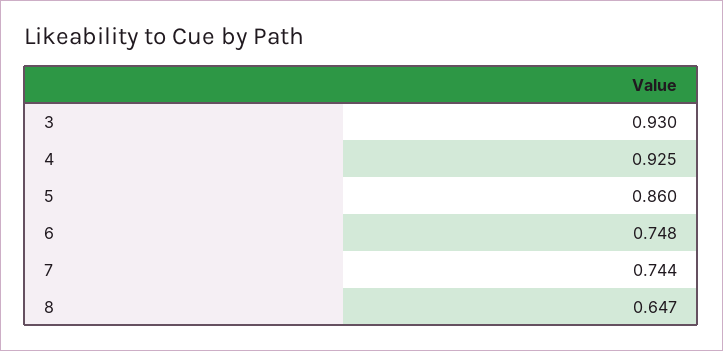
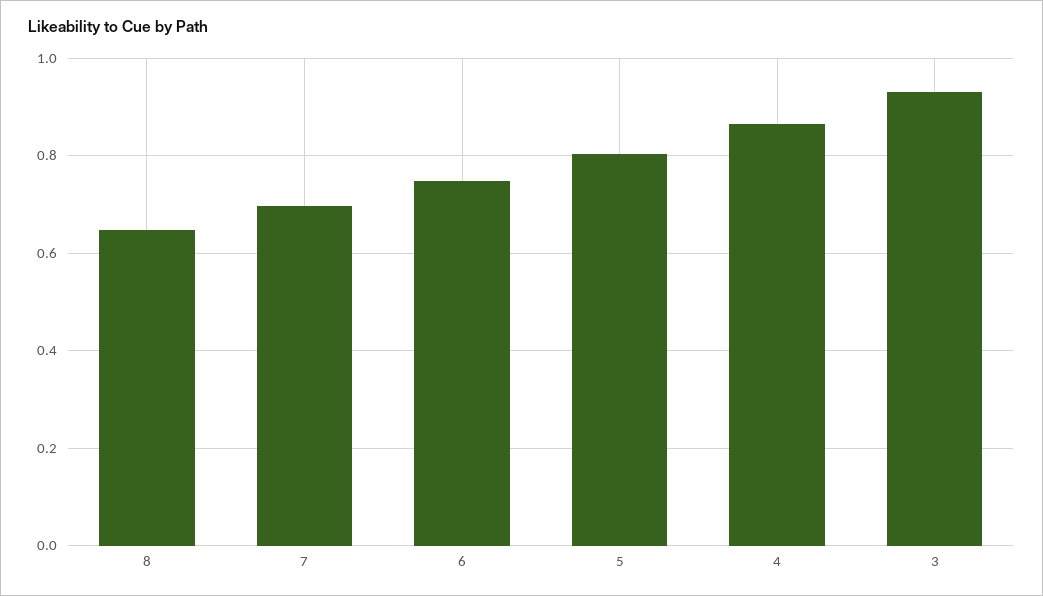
4: 0.925 -> 0.86
5: 0.86 -> 0.8
7: 0.744 -> 0.7

